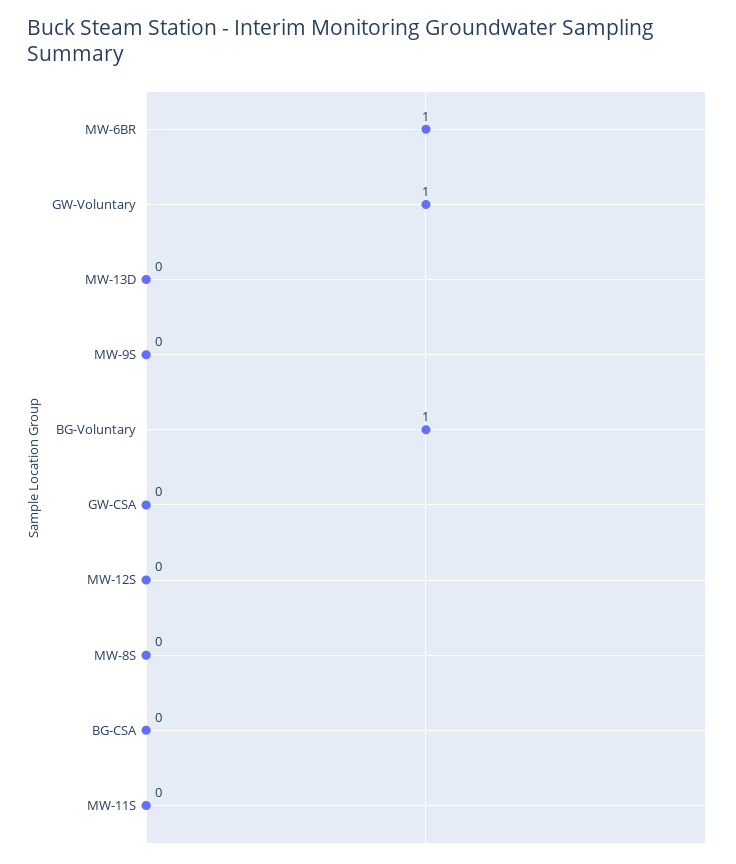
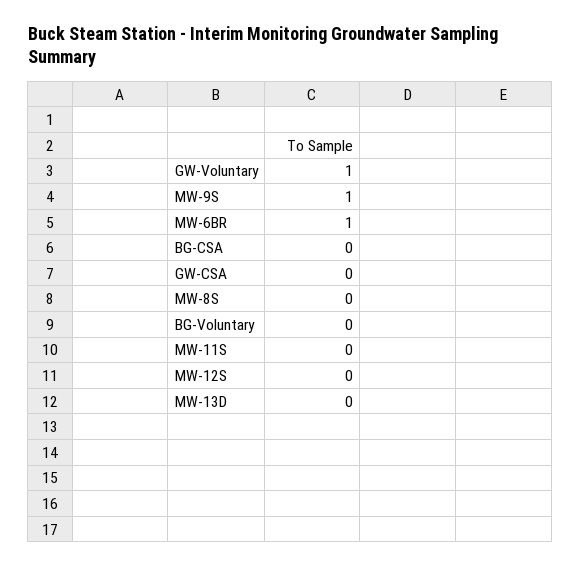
MW-9S: 0 -> 1
BG-Voluntary: 1 -> 0

